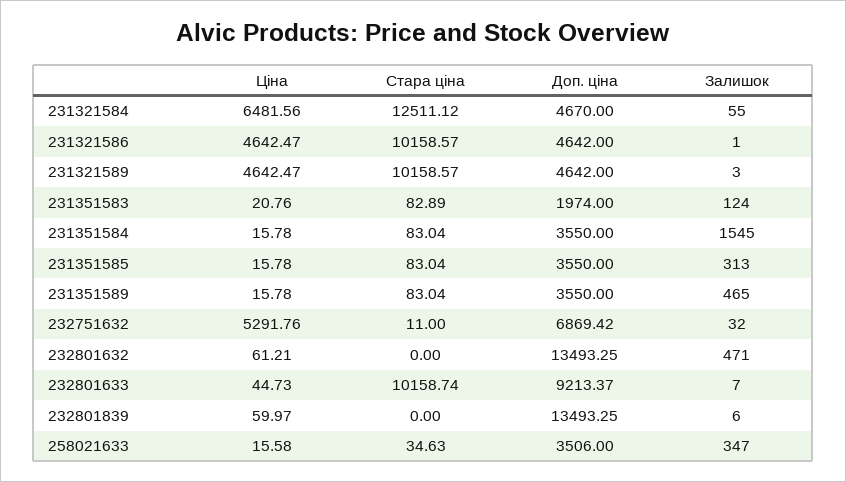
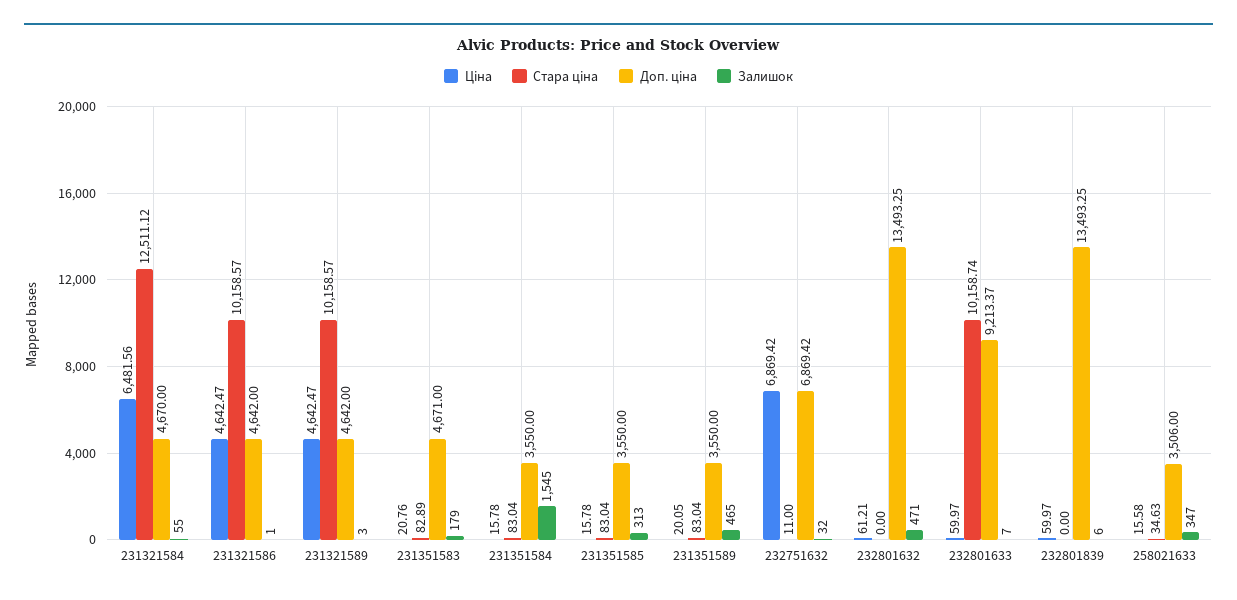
Доп. ціна, 231351583: 1974 -> 4671
Залишок, 231351583: 124 -> 179
Ціна, 231351589: 15.78 -> 20.05
Ціна, 232751632: 5291.76 -> 6869.42
Ціна, 232801633: 44.73 -> 59.97

